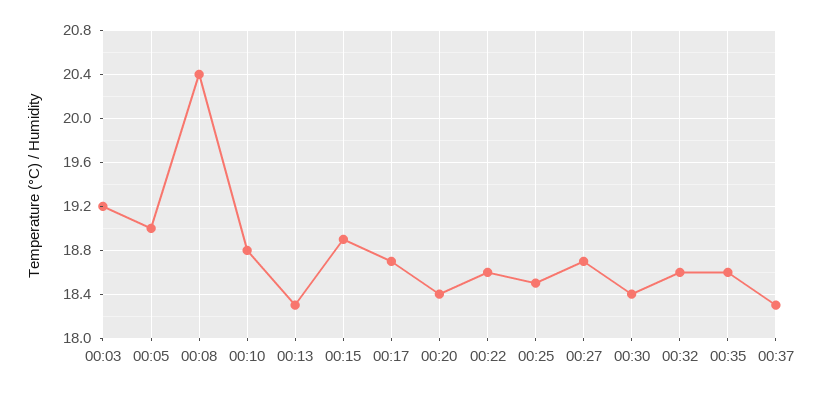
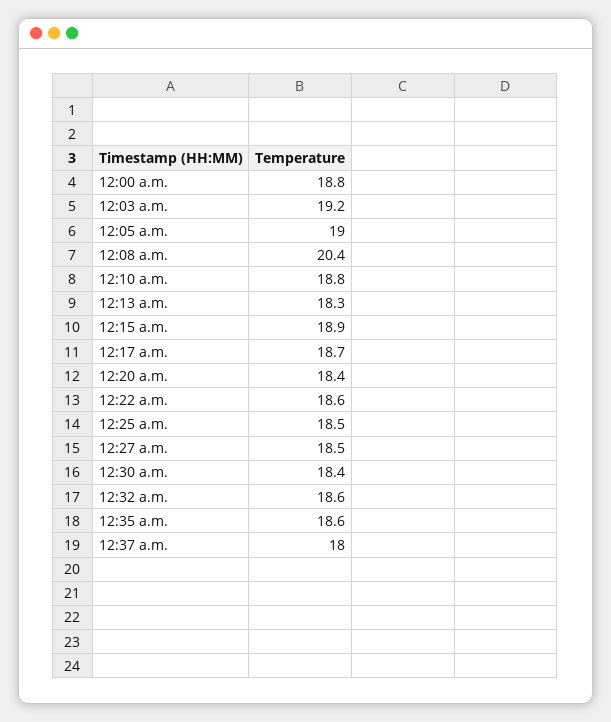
00:27: 18.7 -> 18.5
00:37: 18.3 -> 18
12:00 a.m.: none -> 18.8

